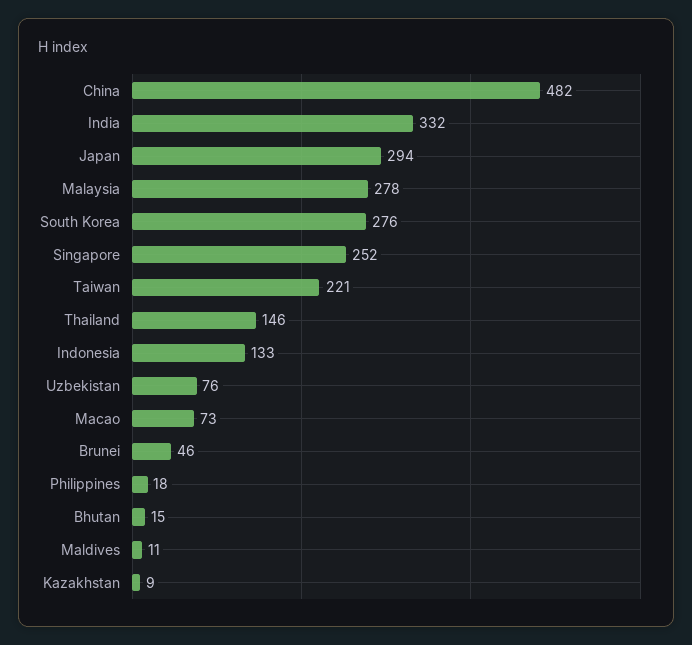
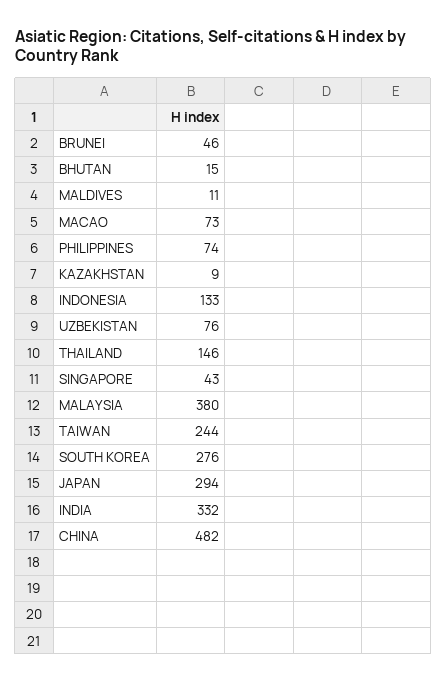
Malaysia: 278 -> 380
Singapore: 252 -> 43
Taiwan: 221 -> 244
Philippines: 18 -> 74

